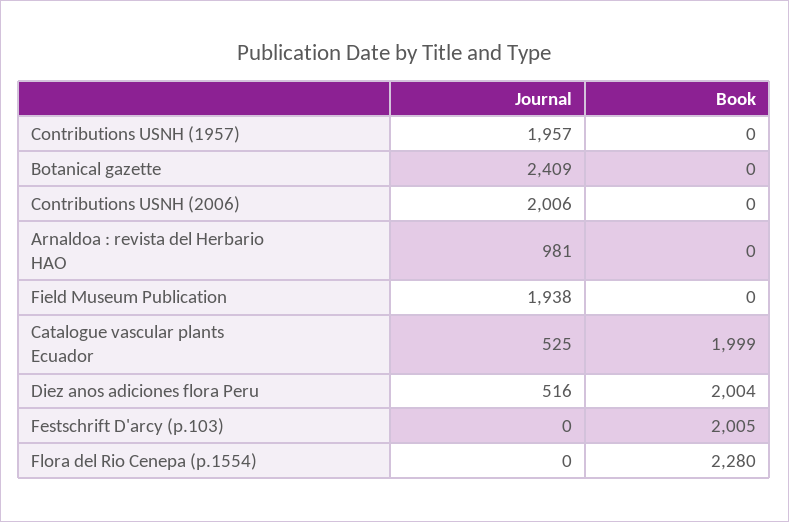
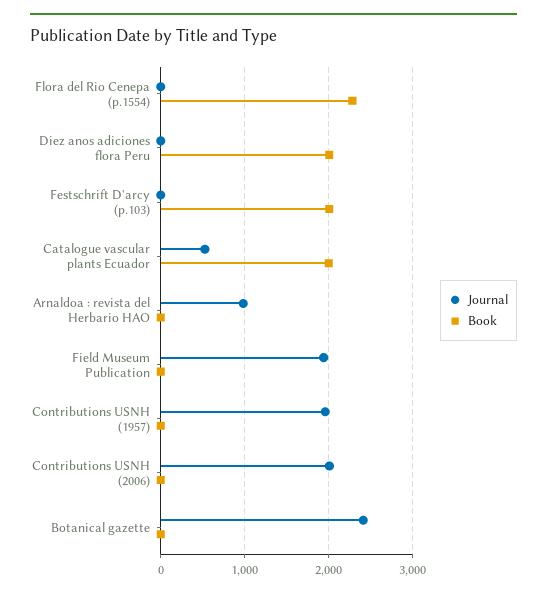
Journal, Diez anos adiciones flora Peru: 516 -> 0

